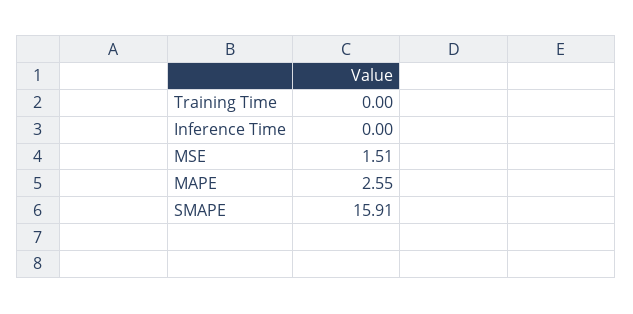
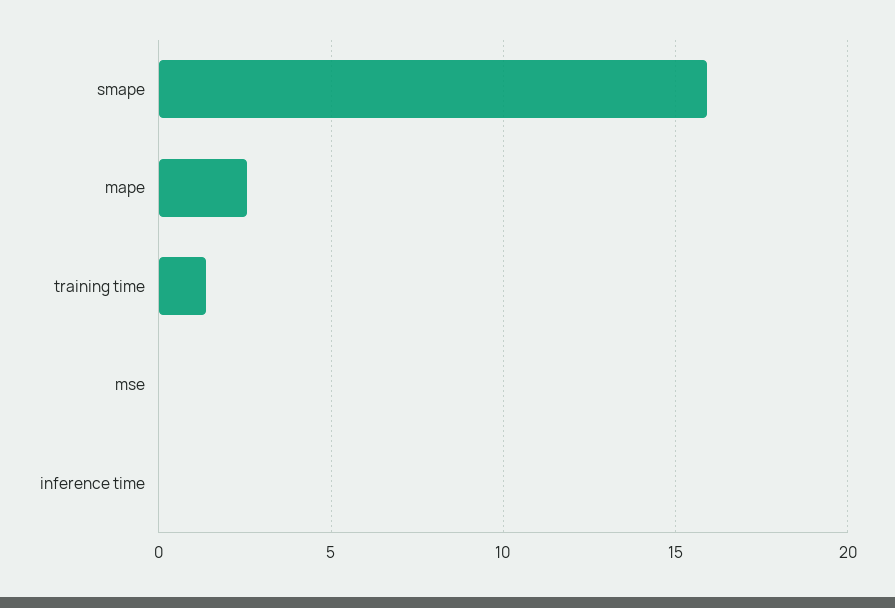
Training Time: 0 -> 1.5
MSE: 1.51 -> 0

